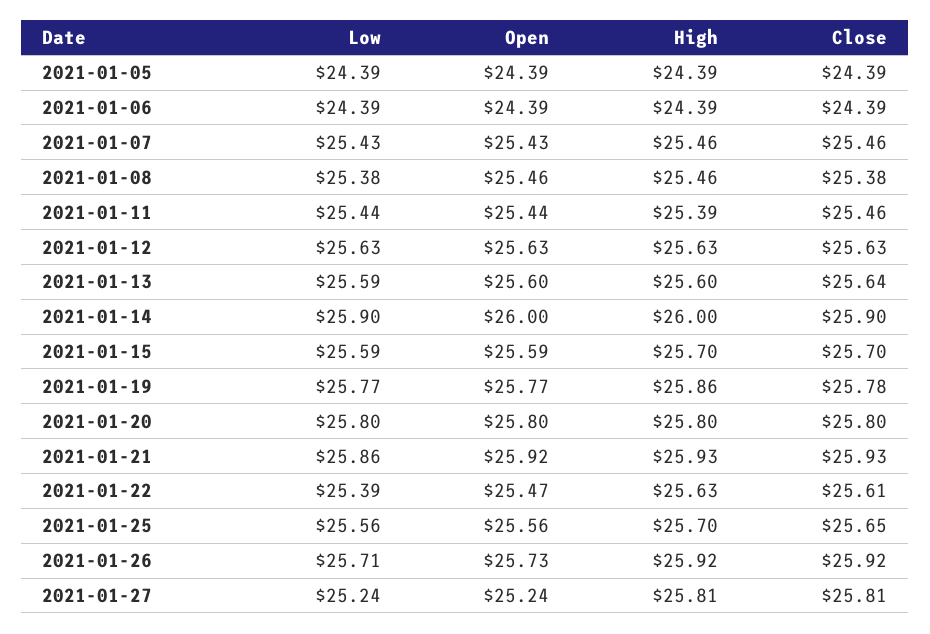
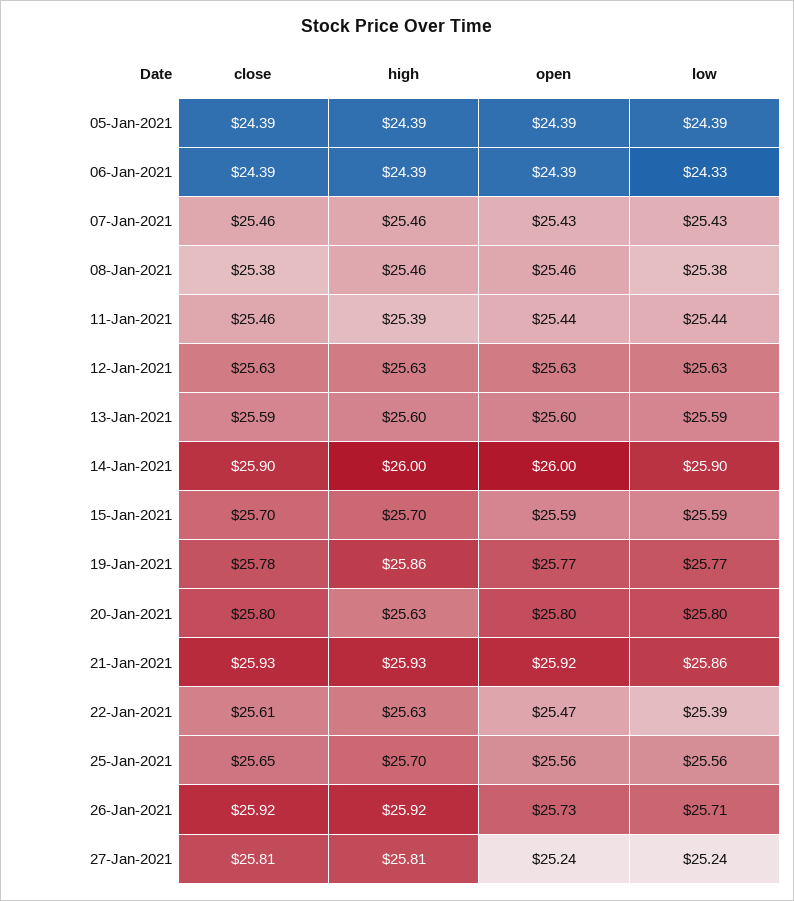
Low, 2021-01-06: 24.39 -> 24.33
Close, 2021-01-13: 25.64 -> 25.59
High, 2021-01-20: 25.8 -> 25.63

